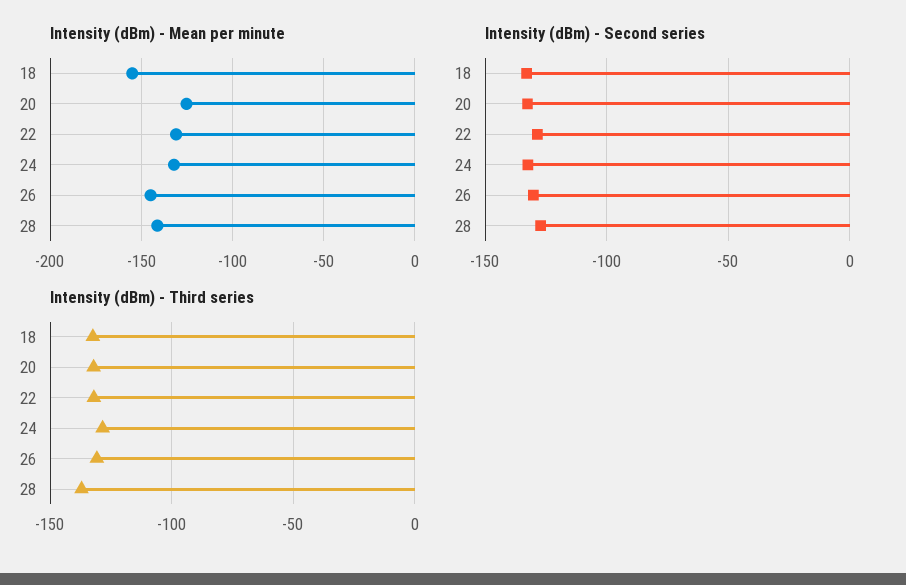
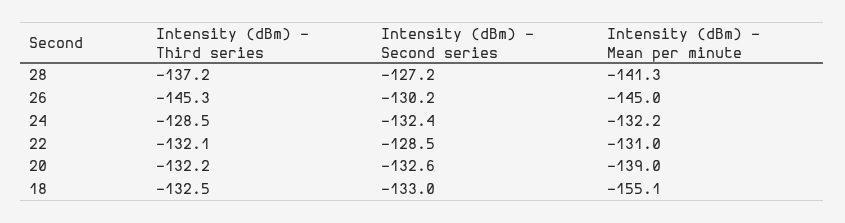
Intensity (dBm) - Mean per minute, 20: -125 -> -139
Intensity (dBm) - Third series, 26: -130 -> -145.3

